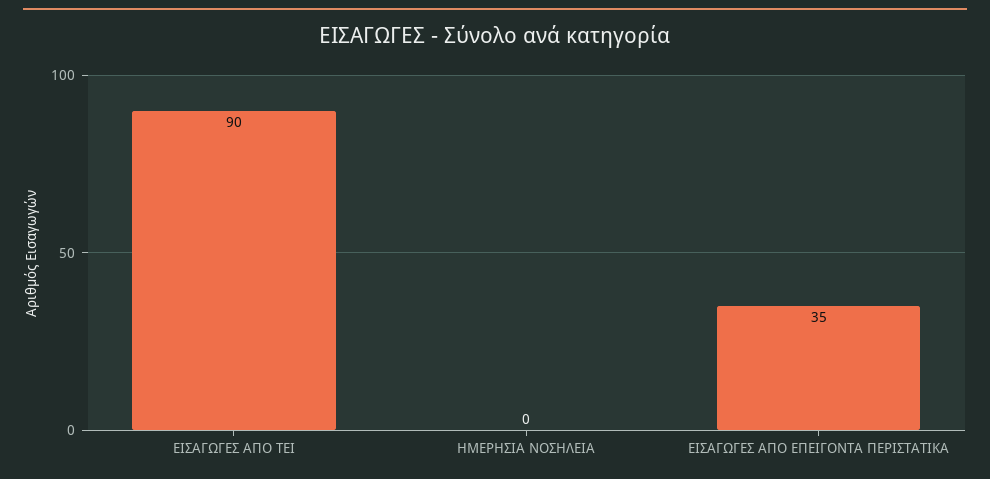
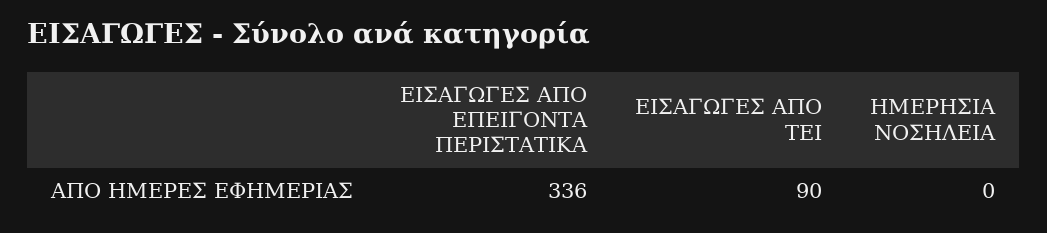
ΕΙΣΑΓΩΓΕΣ ΑΠΟ ΕΠΕΙΓΟΝΤΑ ΠΕΡΙΣΤΑΤΙΚΑ: 35 -> 336

